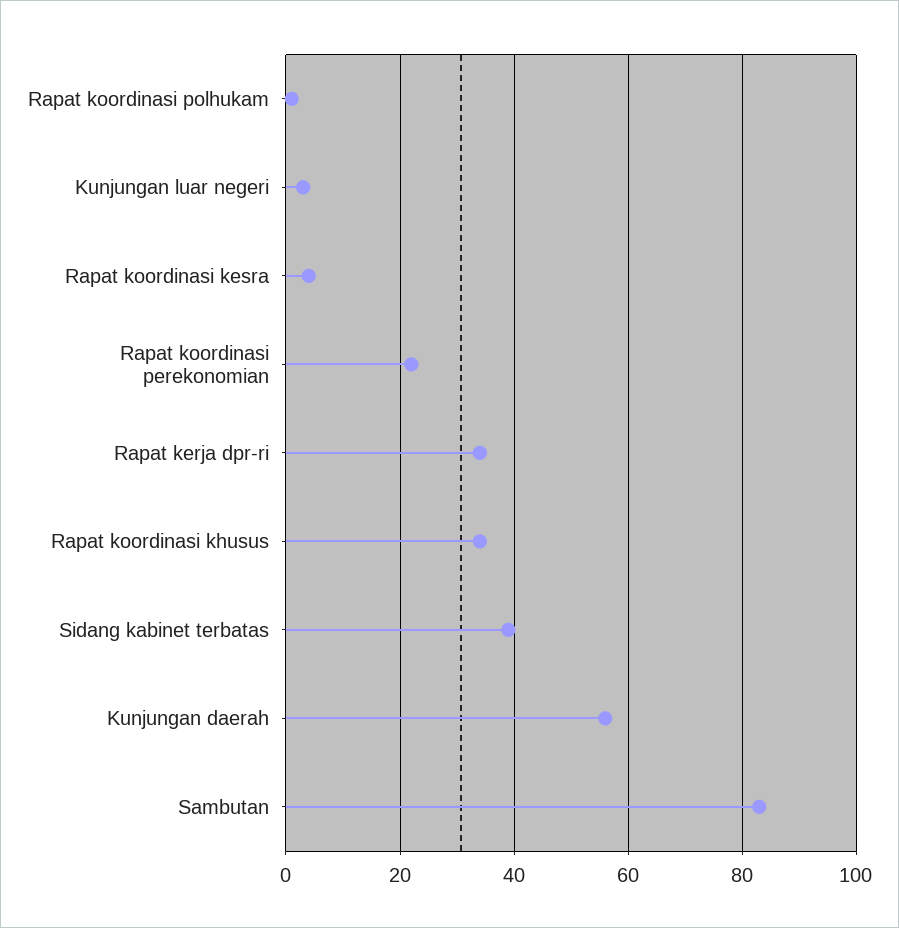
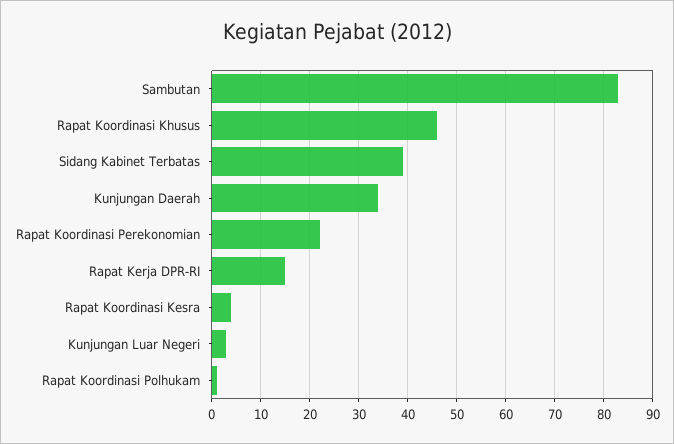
Rapat kerja dpr-ri: 35 -> 15
Rapat koordinasi khusus: 35 -> 45
Kunjungan daerah: 55 -> 35

